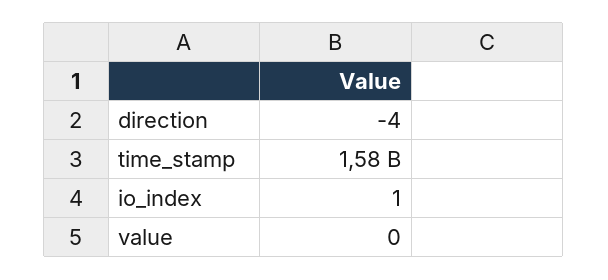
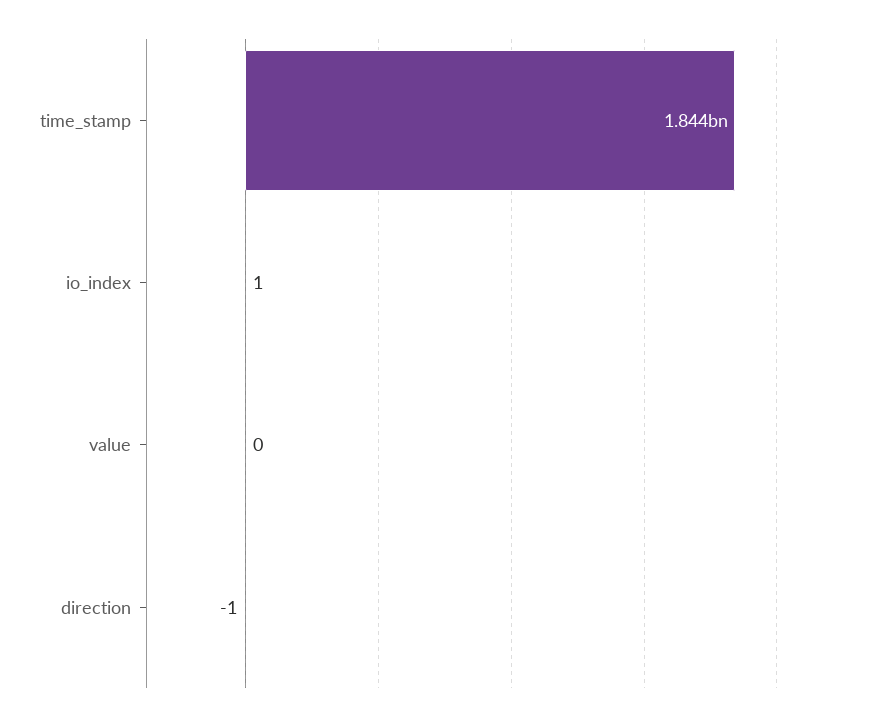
direction: -4 -> -1
time_stamp: 1580000000 -> 1844000000

